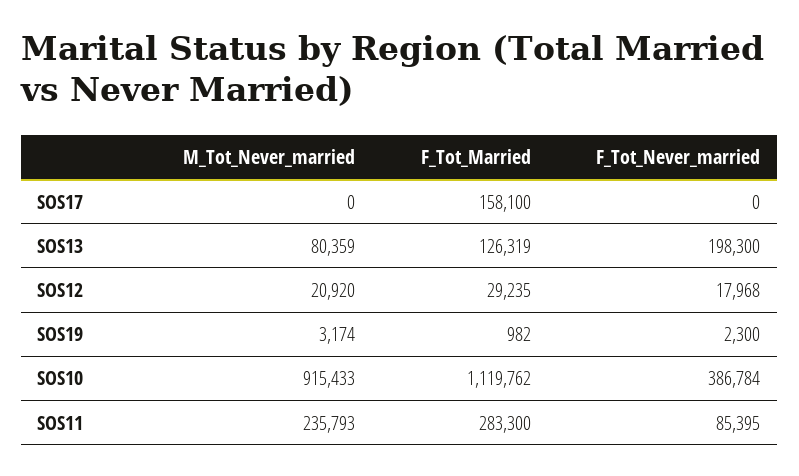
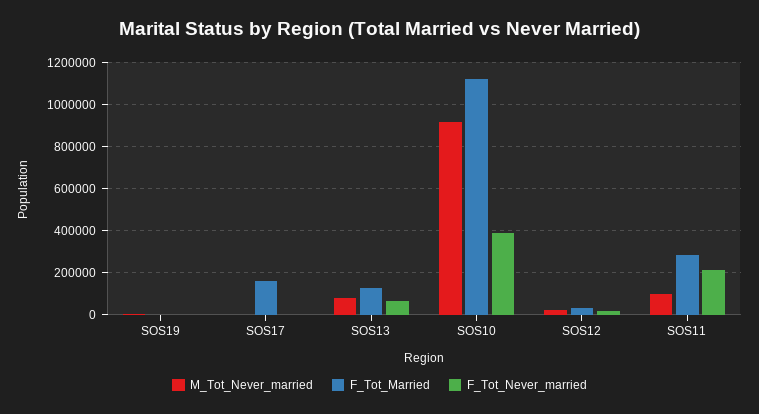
F_Tot_Never_married, SOS13: 198300 -> 50000
M_Tot_Never_married, SOS11: 235793 -> 100000
F_Tot_Never_married, SOS11: 85395 -> 200000

